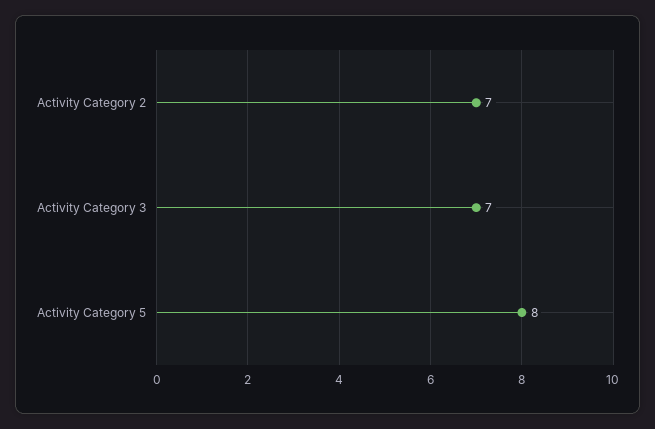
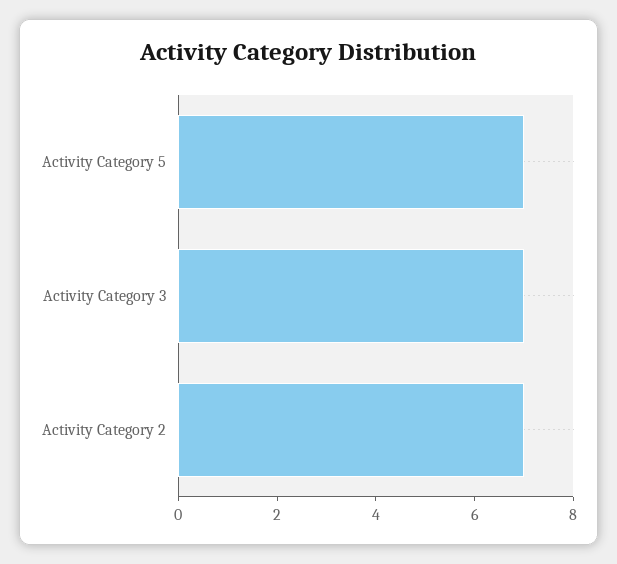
Activity Category 5: 8 -> 7

